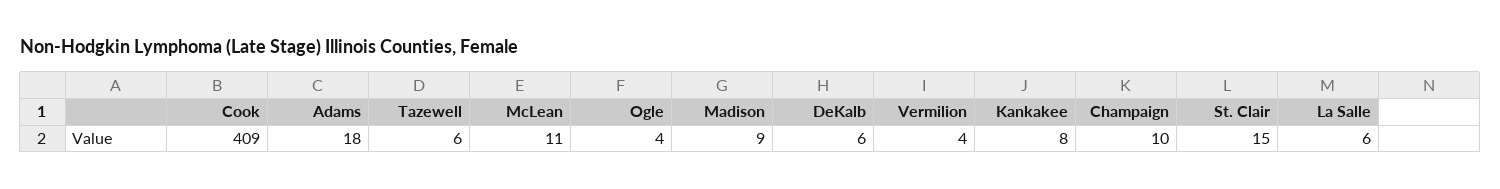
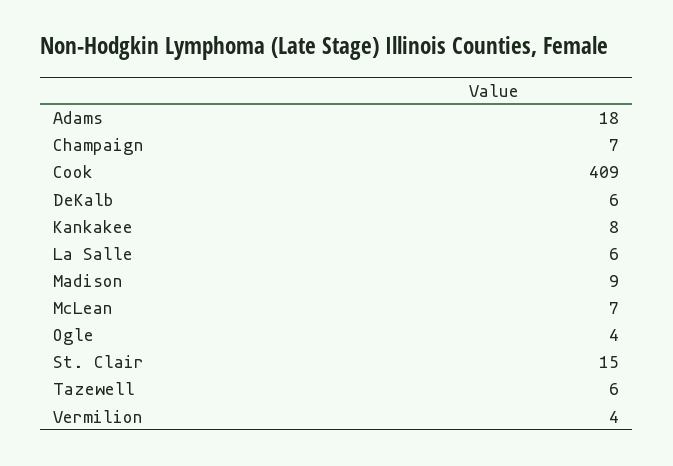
McLean: 11 -> 7
Champaign: 10 -> 7

